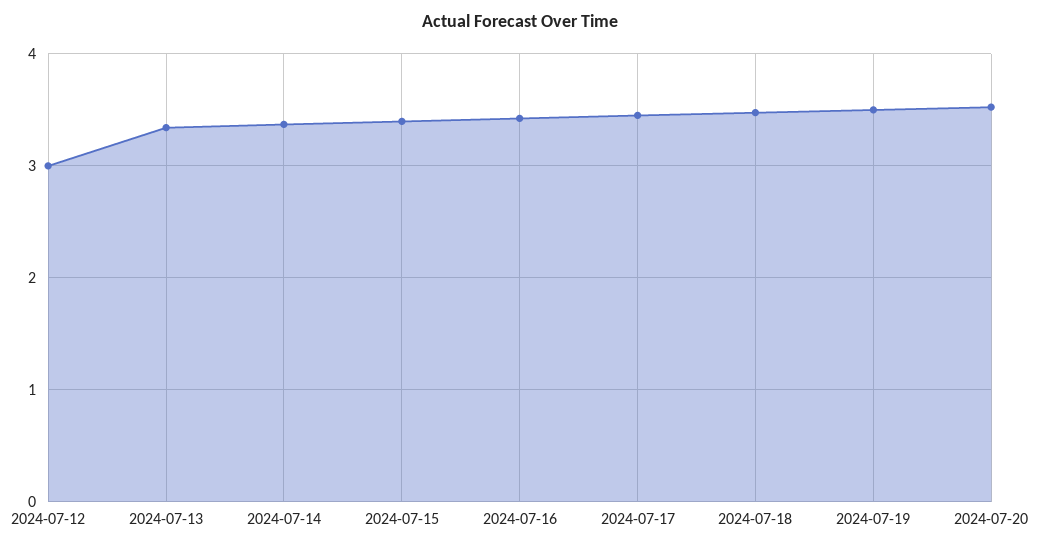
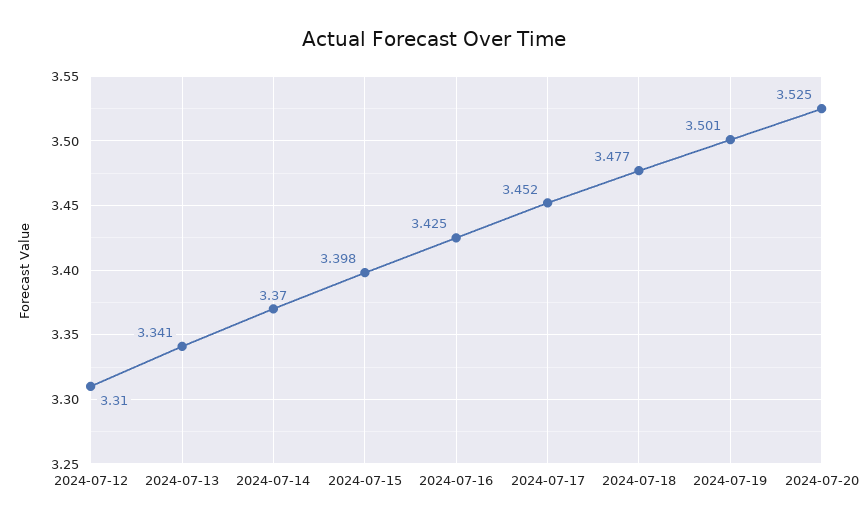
2024-07-12: 3 -> 3.31

